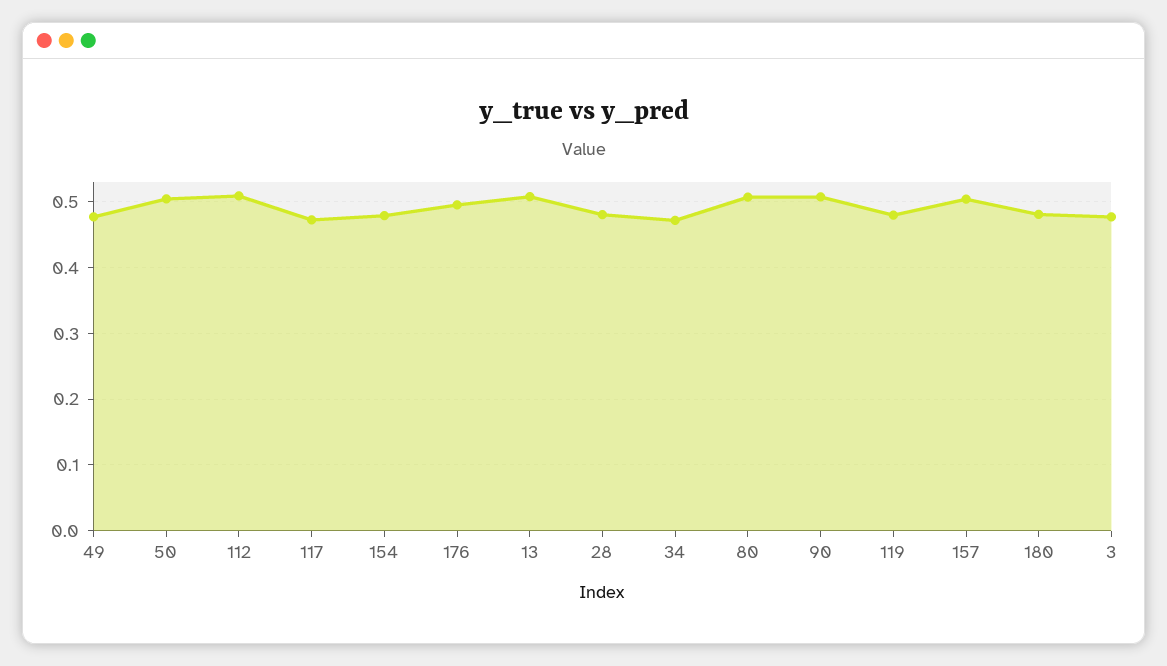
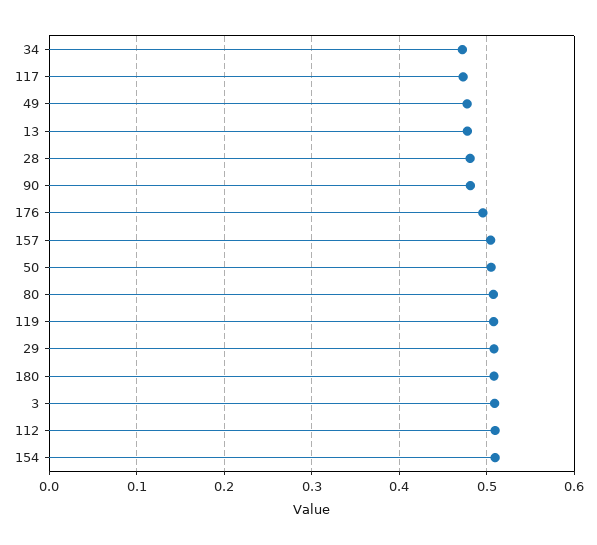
154: 0.48 -> 0.51
13: 0.51 -> 0.48
90: 0.51 -> 0.48
119: 0.48 -> 0.51
180: 0.48 -> 0.51
3: 0.48 -> 0.51
29: none -> 0.51

